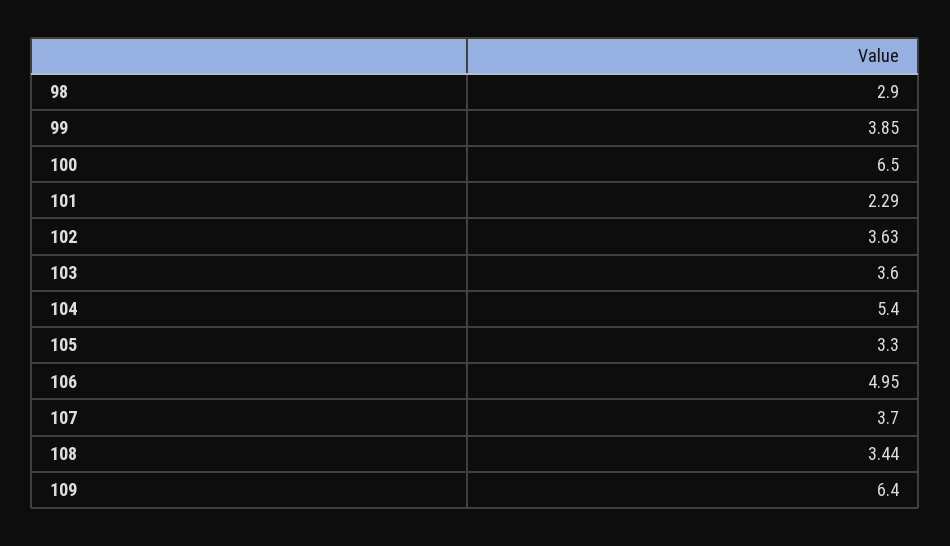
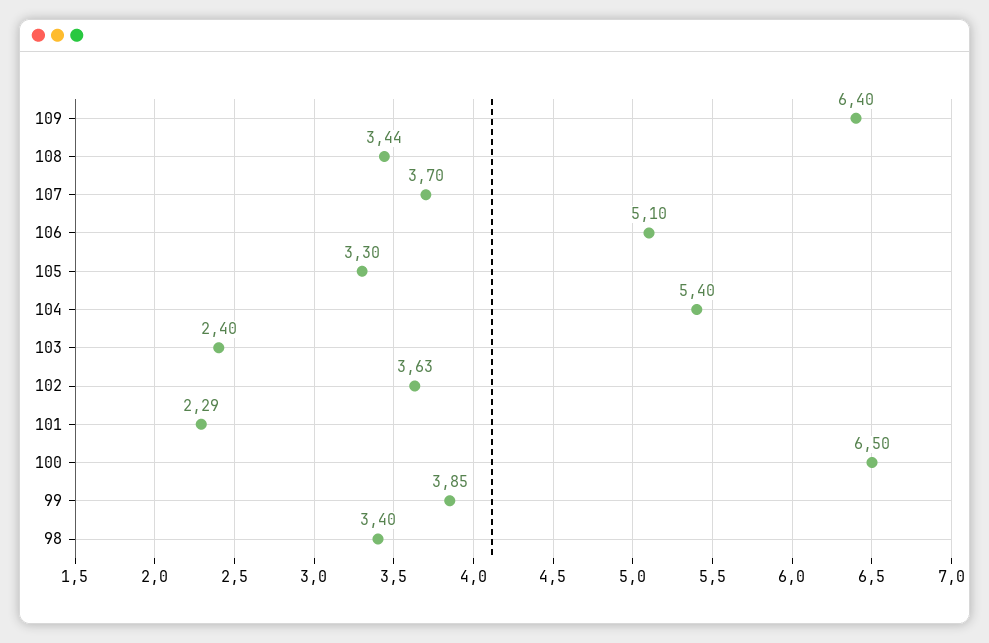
98: 2.9 -> 3.4
103: 3.6 -> 2.4
106: 4.95 -> 5.1

